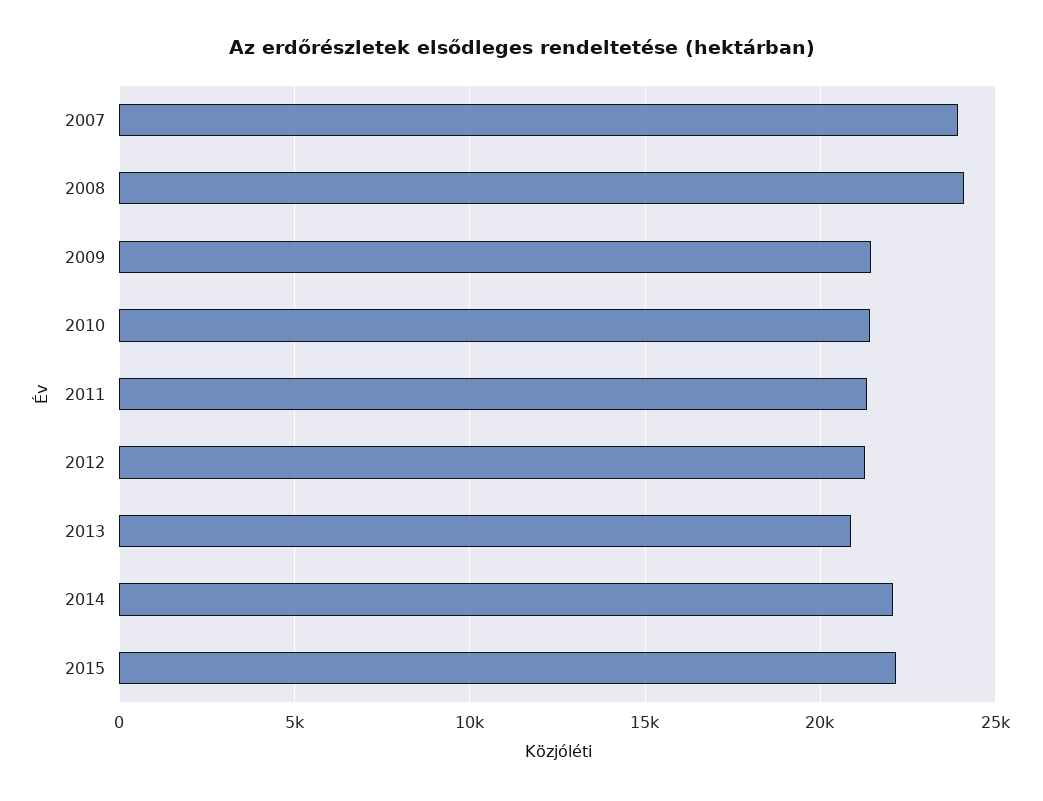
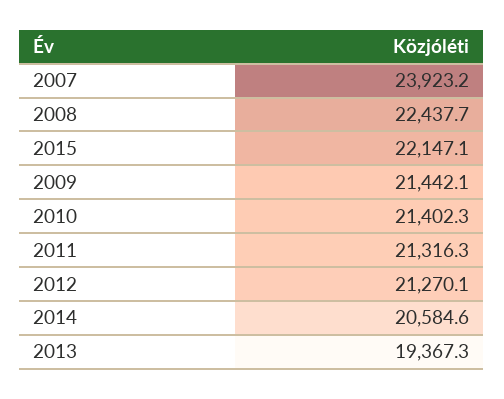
2008: 24000 -> 22437.7
2013: 21000 -> 19367.3
2014: 22000 -> 20584.6

